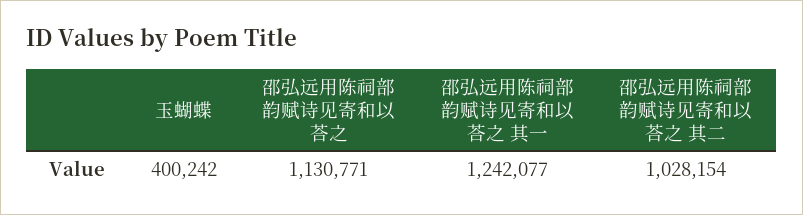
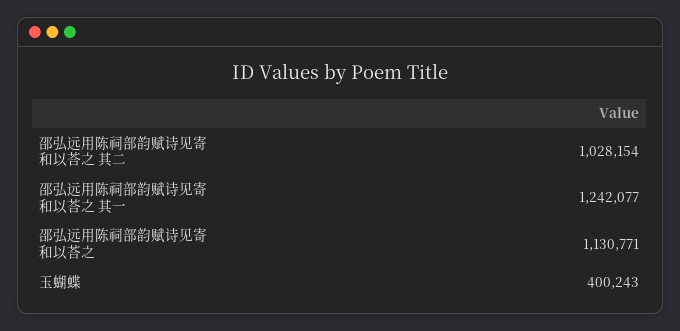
玉蝴蝶: 400242 -> 400243

